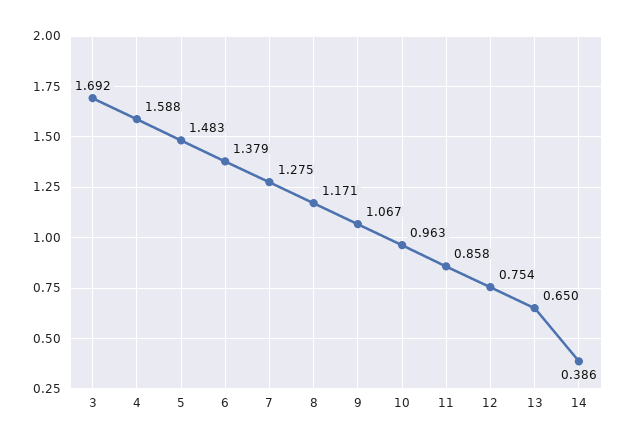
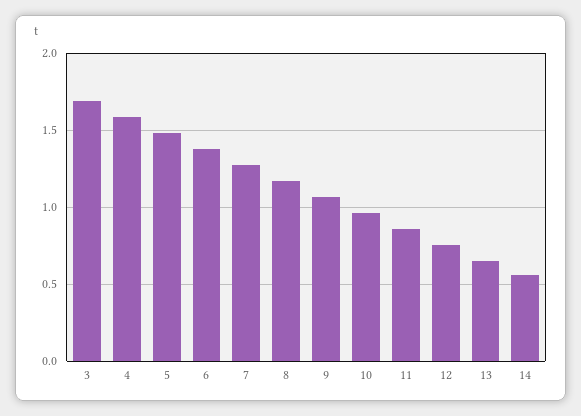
14: 0.386 -> 0.55

